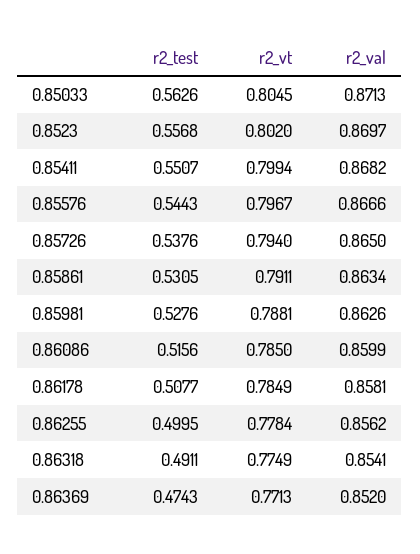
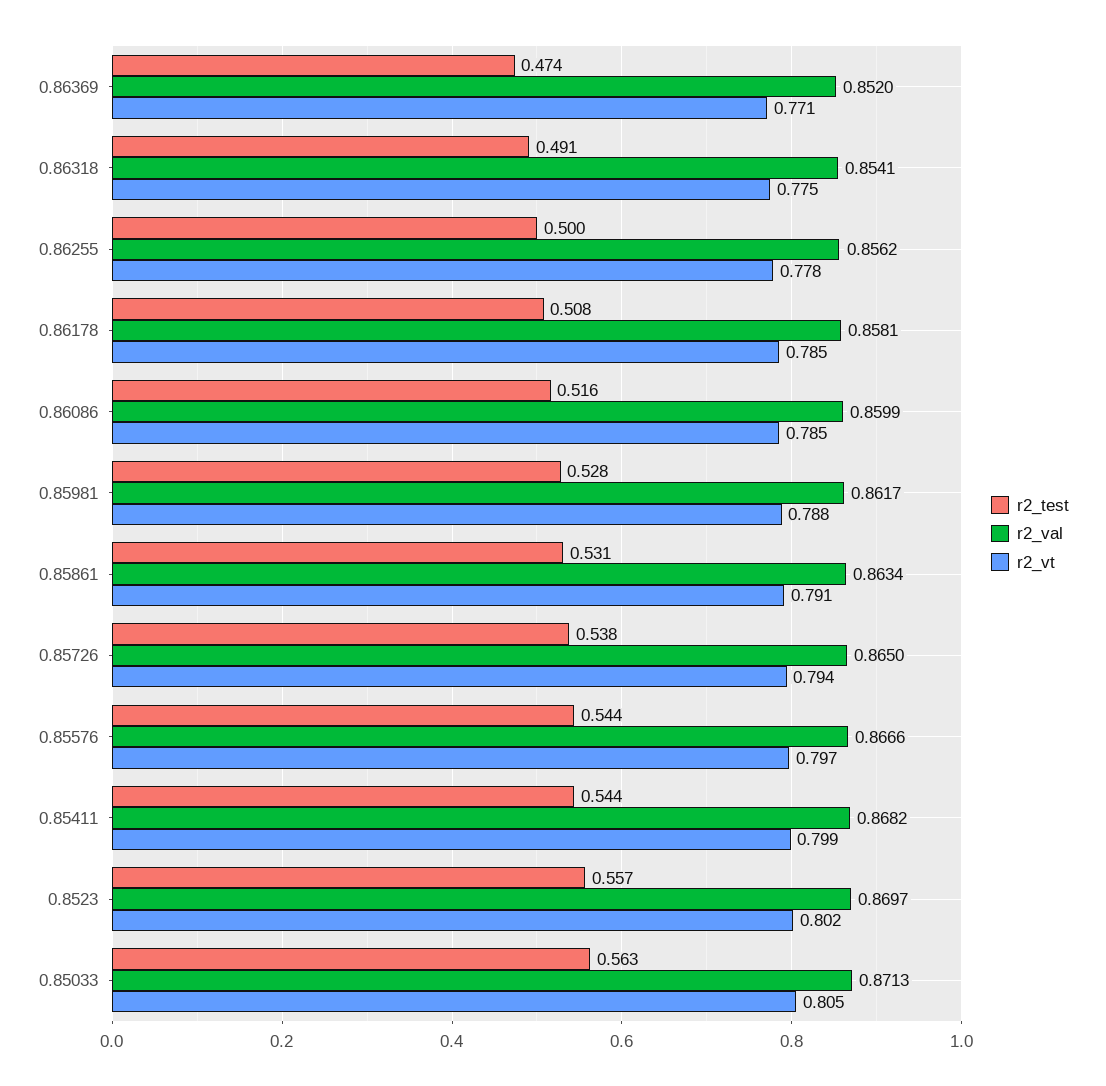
r2_test, 0.85411: 0.5507 -> 0.544
r2_val, 0.85981: 0.8626 -> 0.8617

